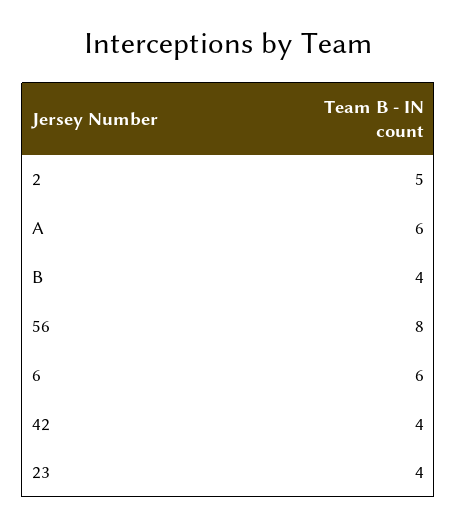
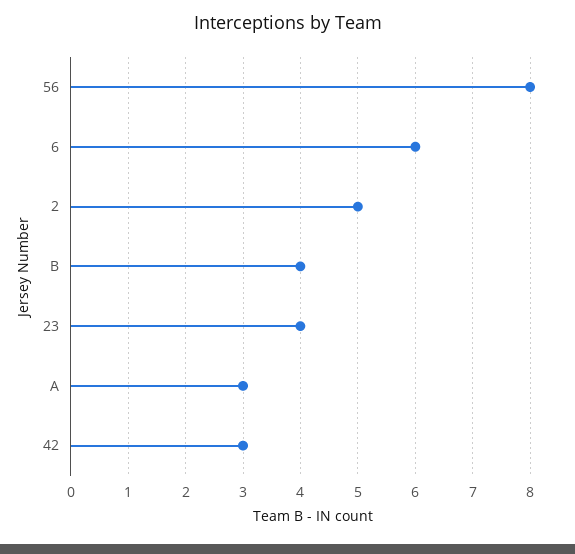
A: 6 -> 3
42: 4 -> 3

